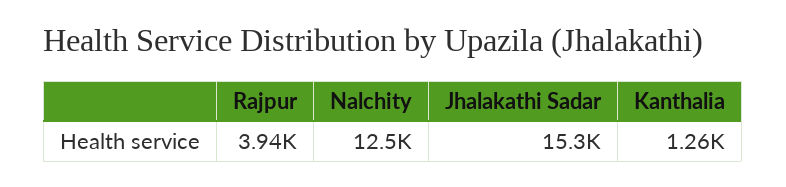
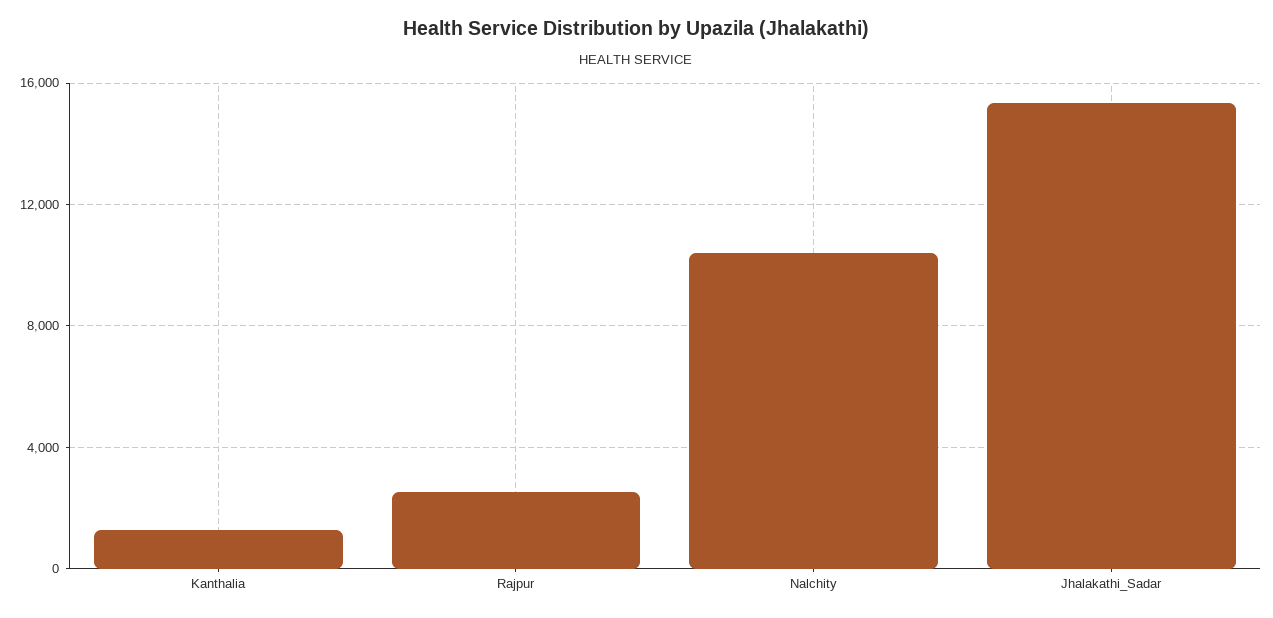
Rajpur: 3940 -> 2500
Nalchity: 12500 -> 10500

